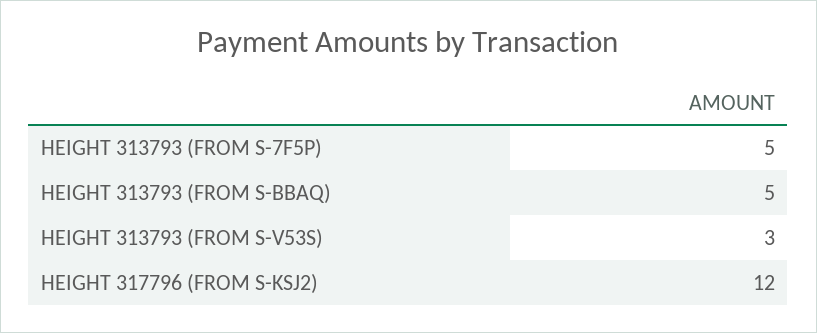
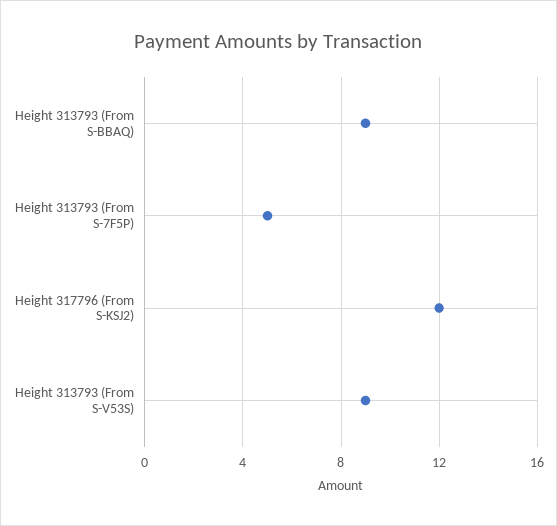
HEIGHT 313793 (FROM S-BBAQ): 5 -> 9
HEIGHT 313793 (FROM S-V53S): 3 -> 9

